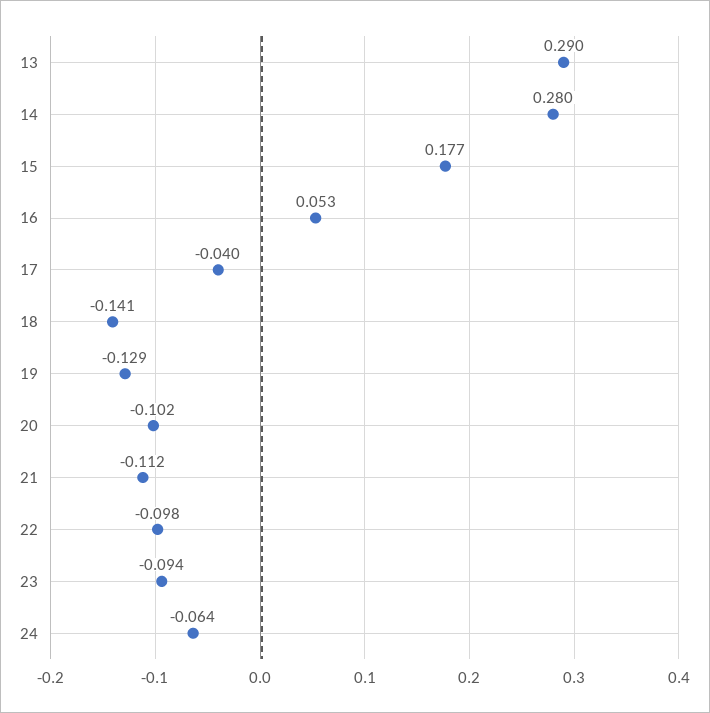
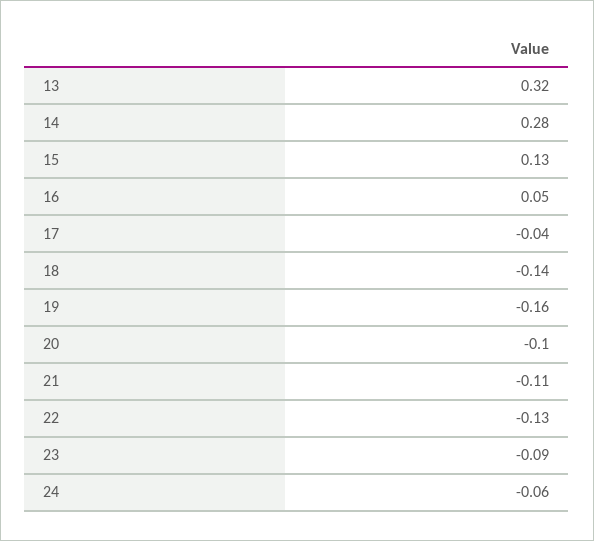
13: 0.29 -> 0.32
15: 0.177 -> 0.13
19: -0.129 -> -0.16
22: -0.098 -> -0.13

